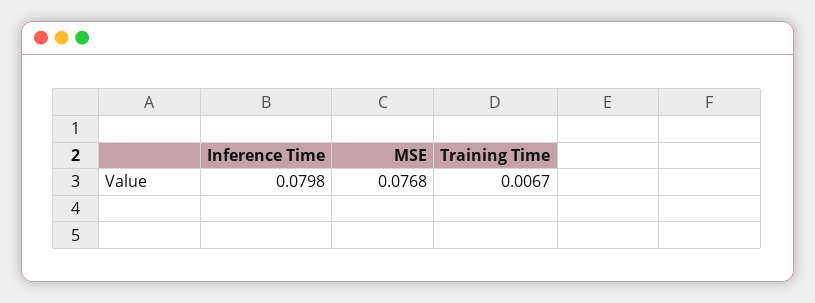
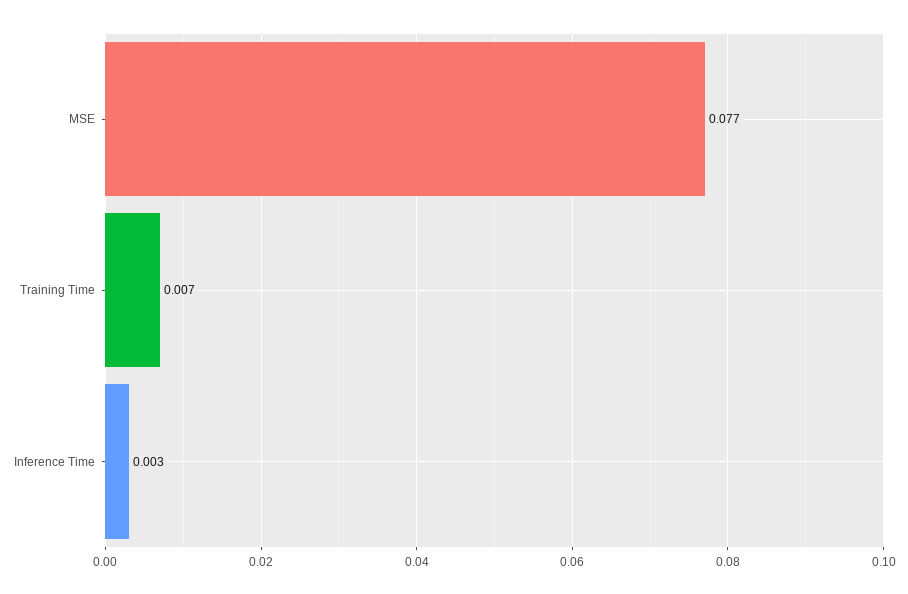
Inference Time: 0.0798 -> 0.003

